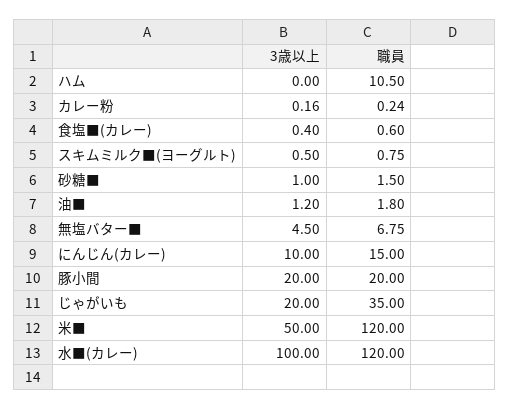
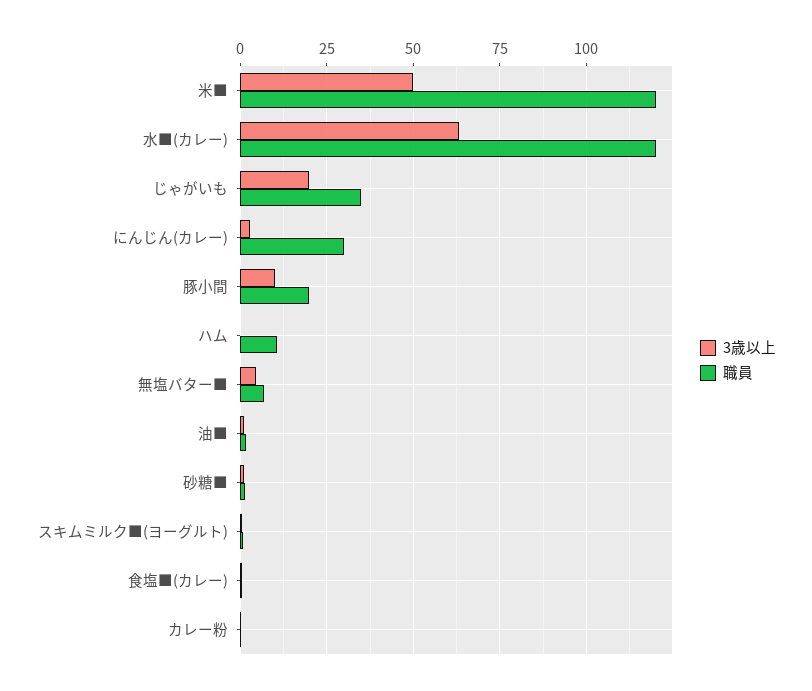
3歳以上, にんじん(カレー): 10 -> 2.5
職員, にんじん(カレー): 15 -> 30
3歳以上, 豚小間: 20 -> 10
3歳以上, 水■(カレー): 100 -> 62.5

